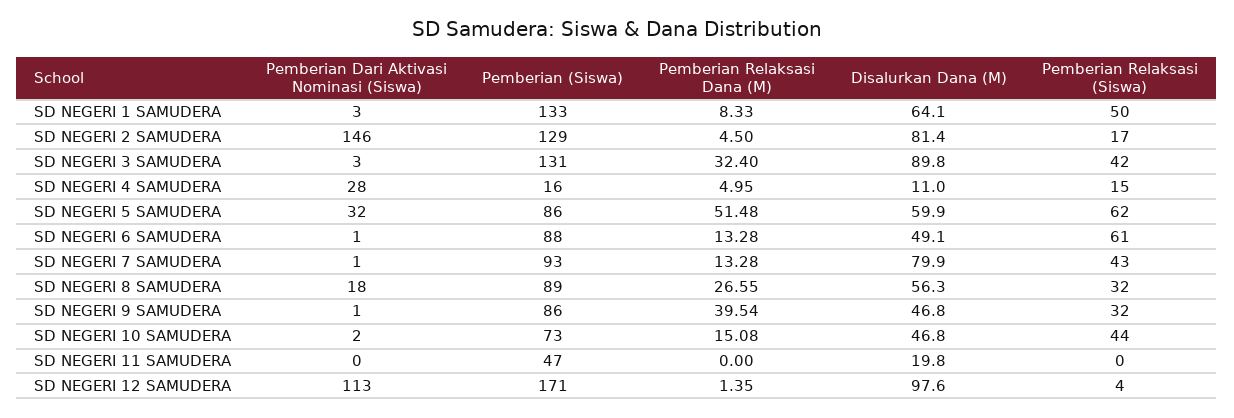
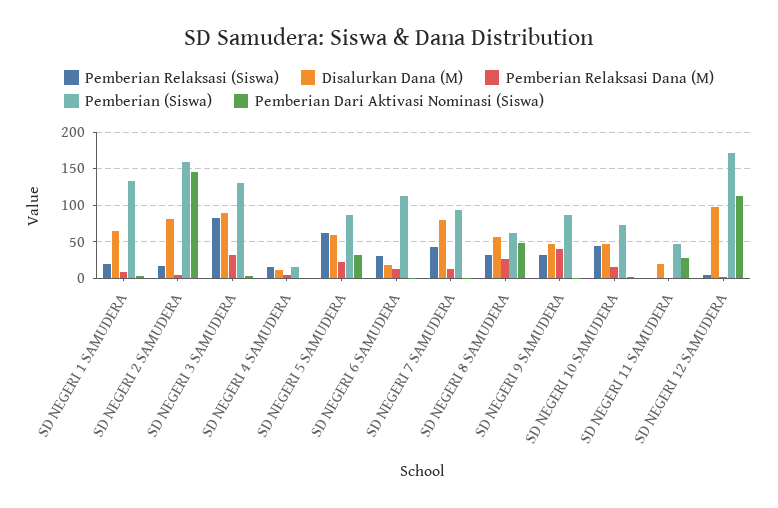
Pemberian Relaksasi (Siswa), SD NEGERI 1 SAMUDERA: 50 -> 20
Pemberian (Siswa), SD NEGERI 2 SAMUDERA: 129 -> 160
Pemberian Relaksasi (Siswa), SD NEGERI 3 SAMUDERA: 42 -> 80
Pemberian Dari Aktivasi Nominasi (Siswa), SD NEGERI 4 SAMUDERA: 28 -> 0
Pemberian Relaksasi Dana (M), SD NEGERI 5 SAMUDERA: 51.48 -> 20
Pemberian (Siswa), SD NEGERI 6 SAMUDERA: 88 -> 110
Disalurkan Dana (M), SD NEGERI 6 SAMUDERA: 49.1 -> 20
Pemberian Relaksasi (Siswa), SD NEGERI 6 SAMUDERA: 61 -> 30
Pemberian Dari Aktivasi Nominasi (Siswa), SD NEGERI 8 SAMUDERA: 18 -> 50
Pemberian (Siswa), SD NEGERI 8 SAMUDERA: 89 -> 60
Pemberian Dari Aktivasi Nominasi (Siswa), SD NEGERI 11 SAMUDERA: 0 -> 30

